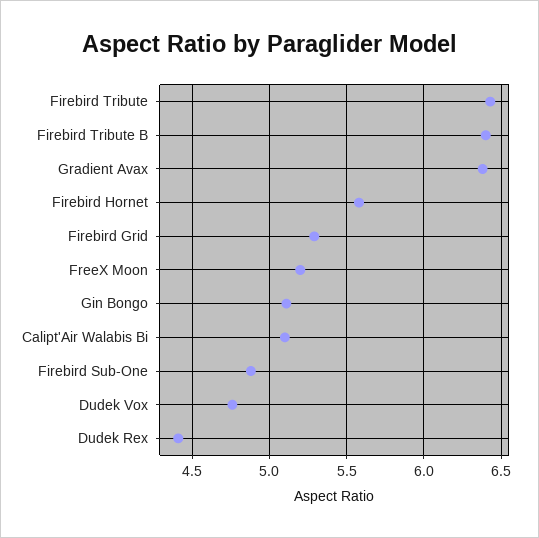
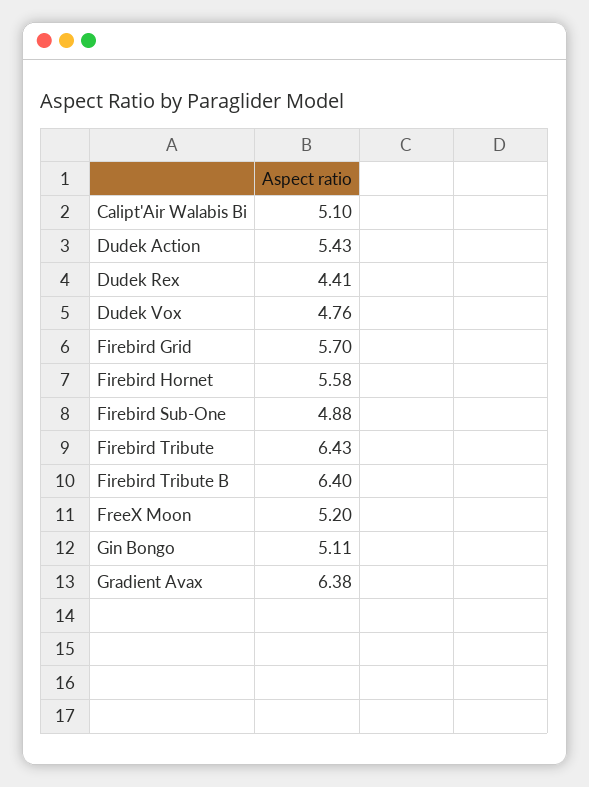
Firebird Grid: 5.3 -> 5.7
Dudek Action: none -> 5.43

